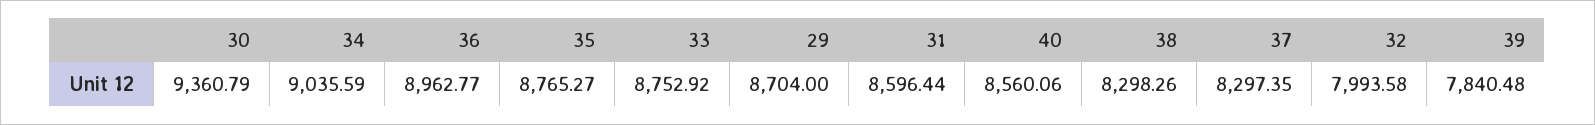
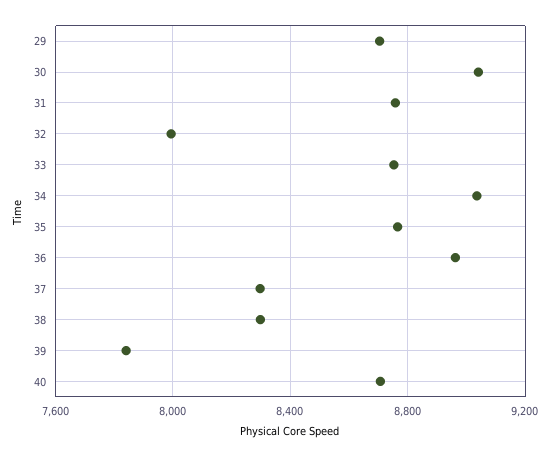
30: 9360.79 -> 9050
31: 8596.44 -> 8750
40: 8560.06 -> 8700

